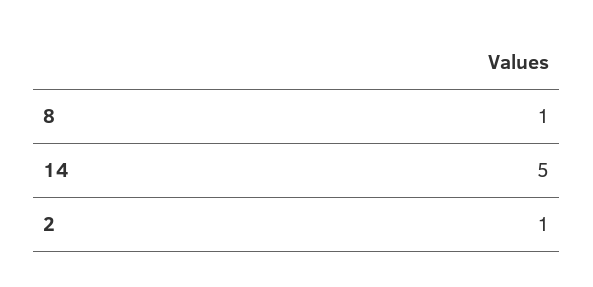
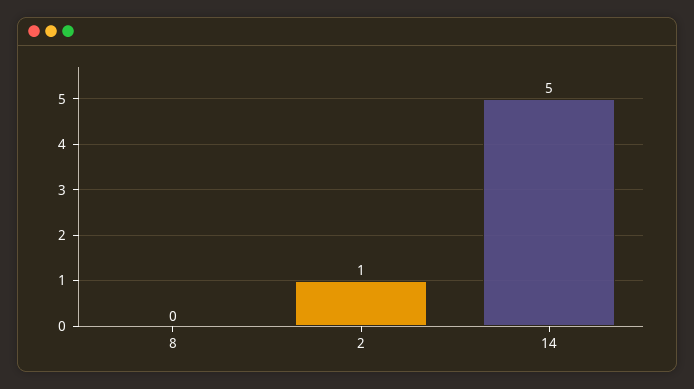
8: 1 -> 0

